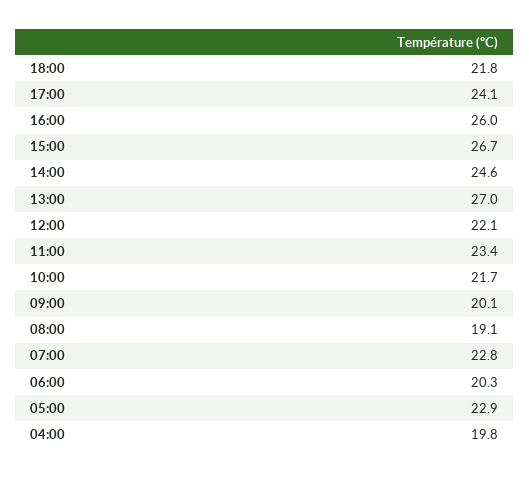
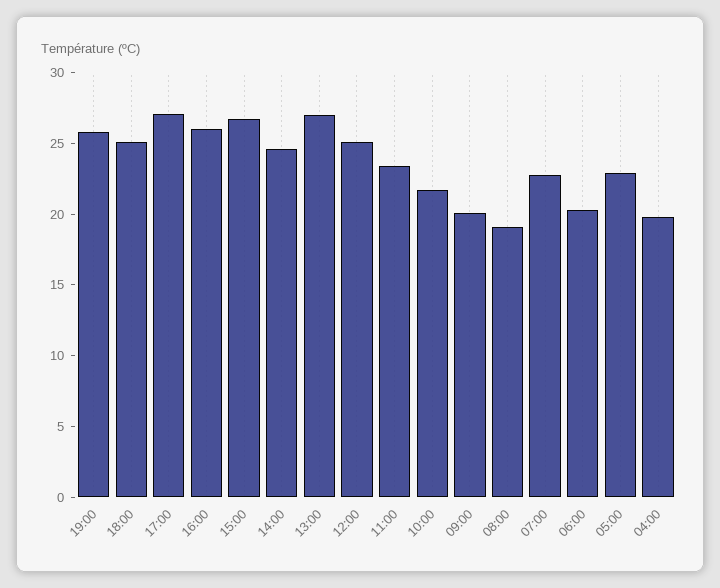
18:00: 21.8 -> 25
17:00: 24.1 -> 27
12:00: 22.1 -> 25
19:00: none -> 26

